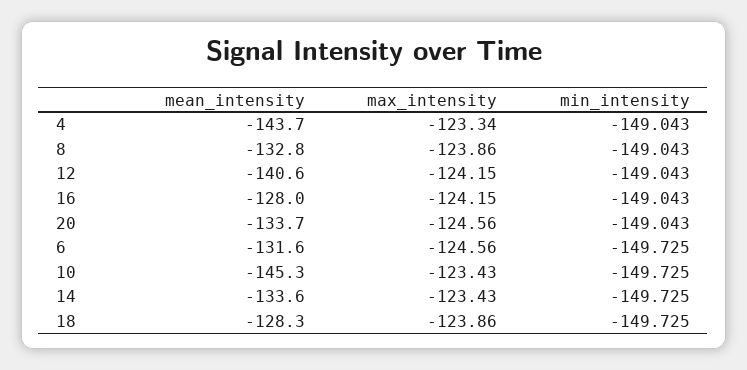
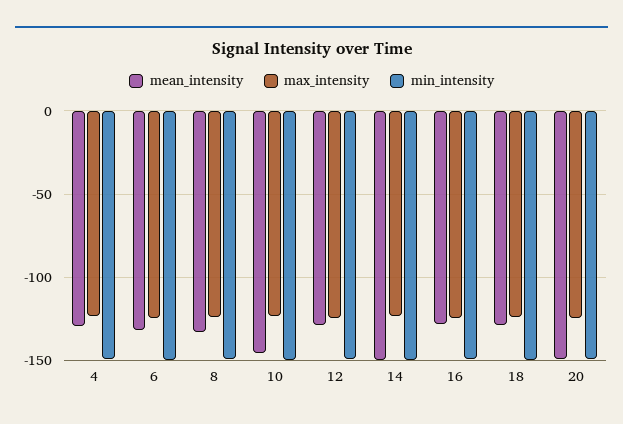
mean_intensity, 4: -143.7 -> -130
mean_intensity, 12: -140.6 -> -130
mean_intensity, 20: -133.7 -> -150
mean_intensity, 14: -133.6 -> -150

